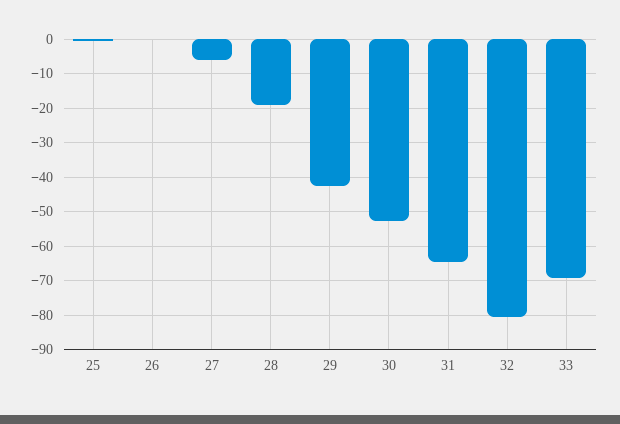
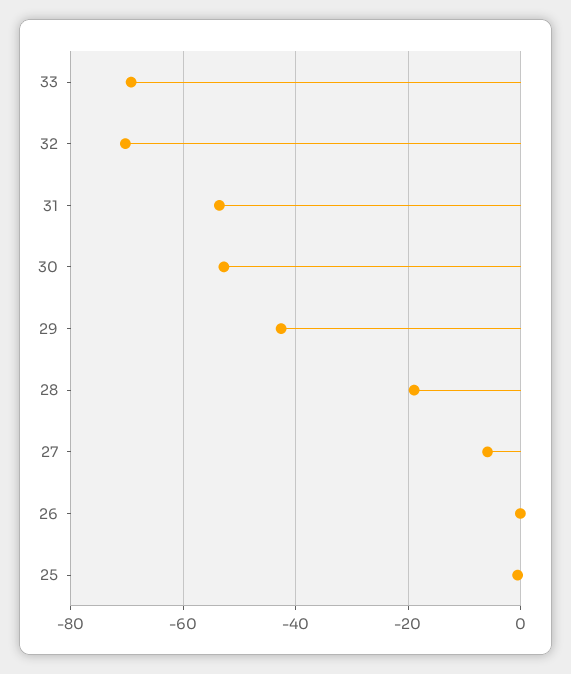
31: -64 -> -54
32: -80 -> -70

